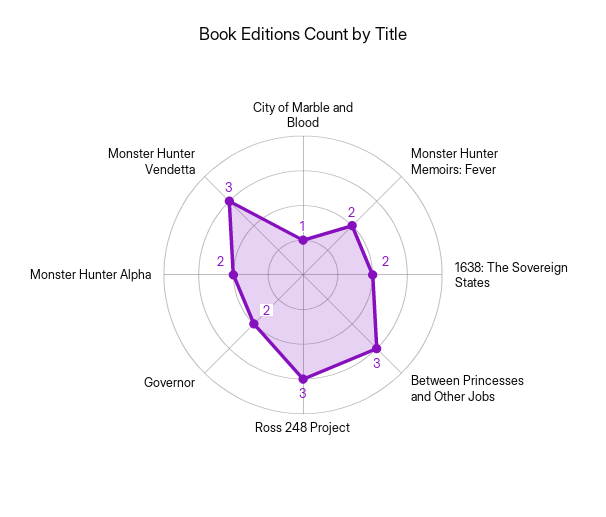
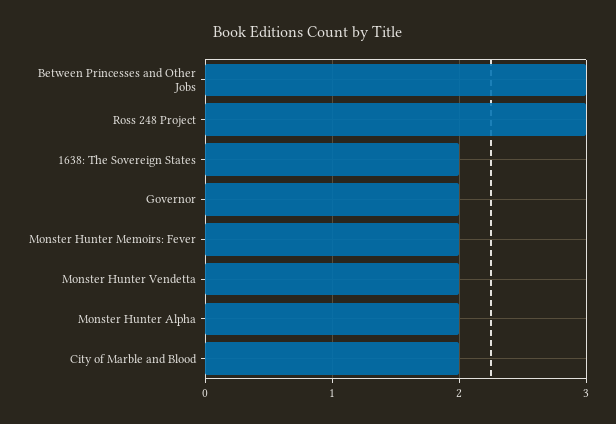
City of Marble and Blood: 1 -> 2
Monster Hunter Vendetta: 3 -> 2

